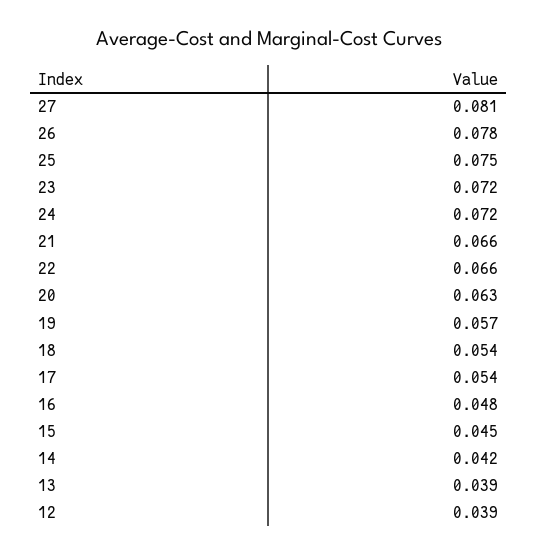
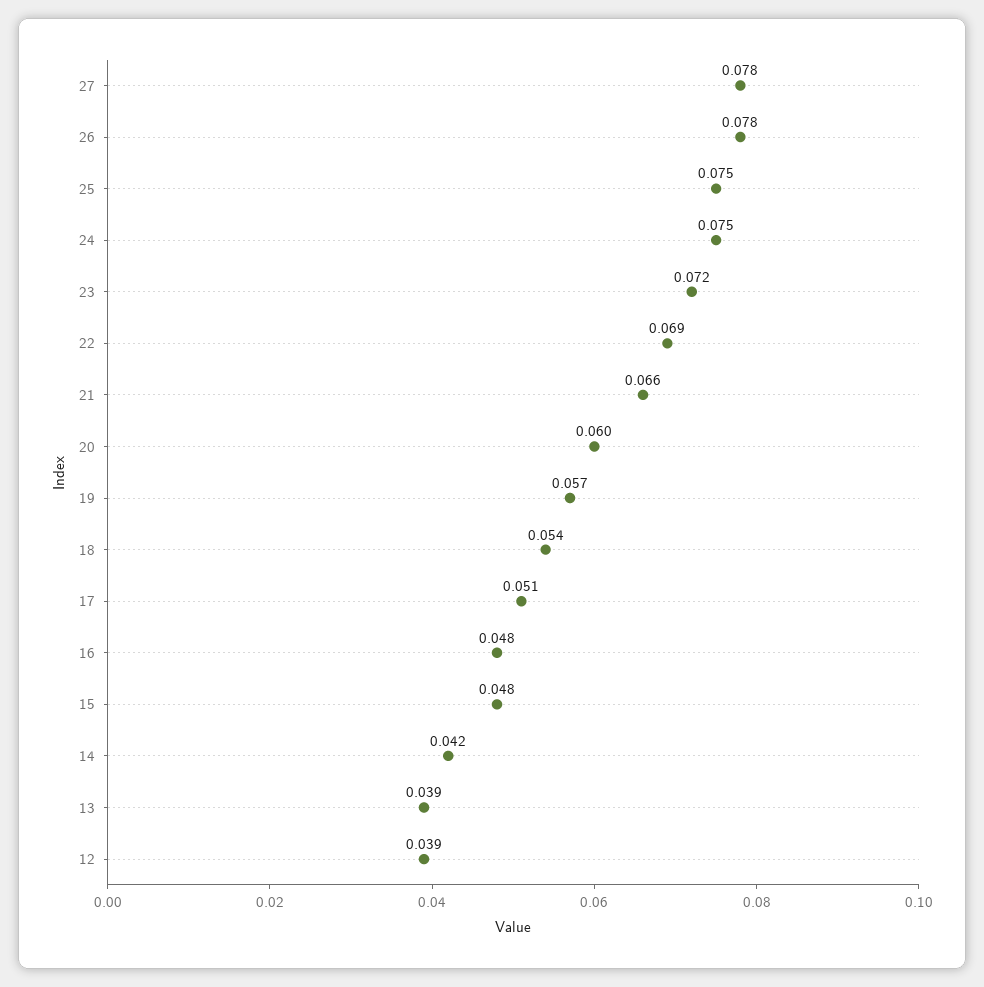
27: 0.081 -> 0.078
24: 0.072 -> 0.075
22: 0.066 -> 0.069
20: 0.063 -> 0.06
17: 0.054 -> 0.051
15: 0.045 -> 0.048

